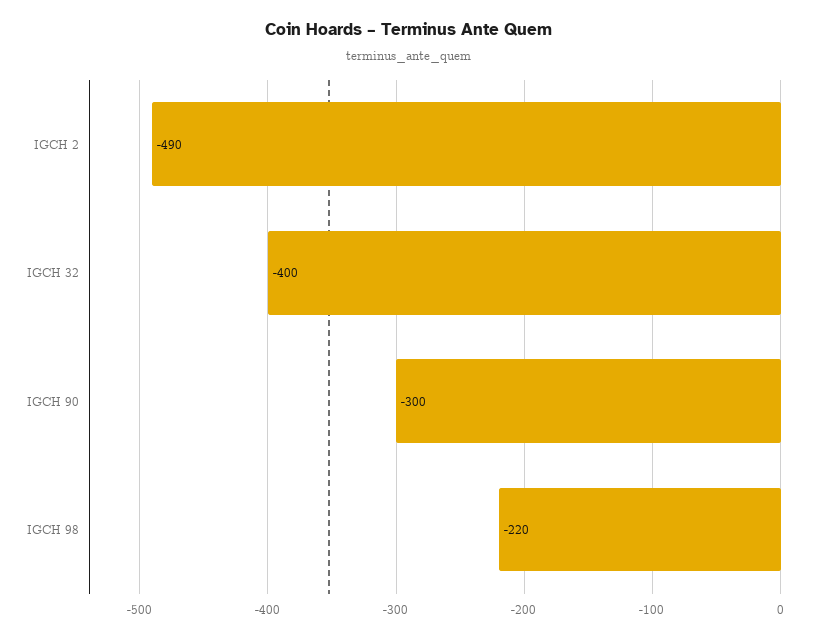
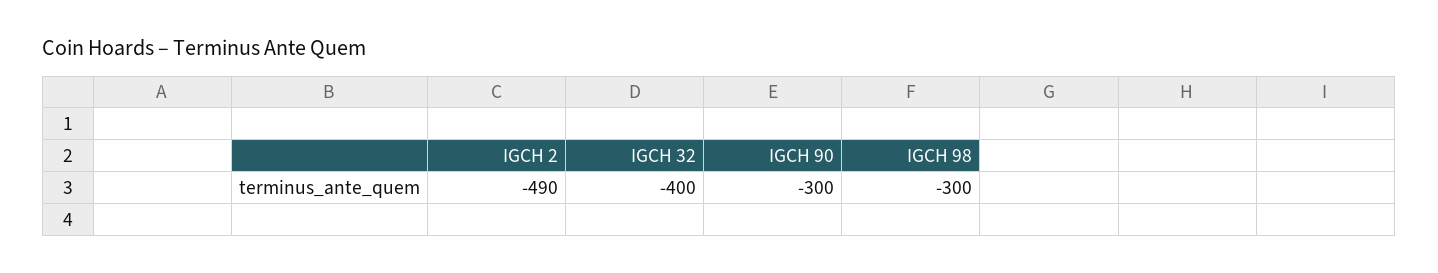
IGCH 98: -220 -> -300

